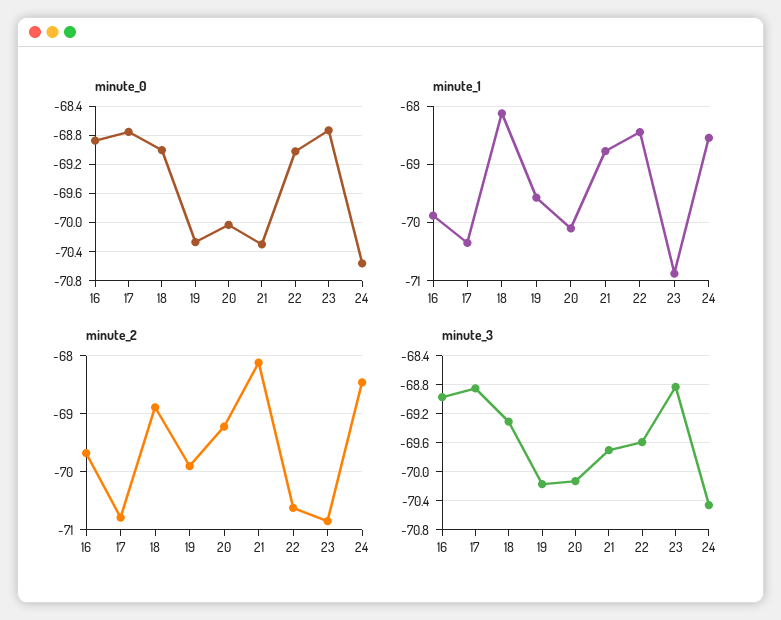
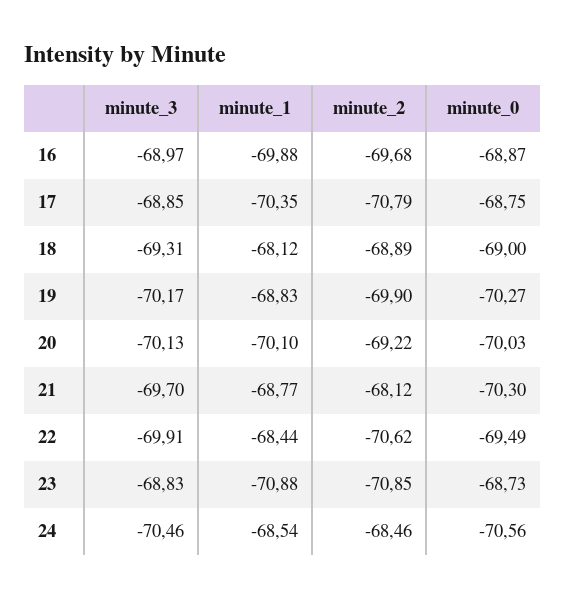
minute_0, 22: -69 -> -69.49
minute_1, 19: -69.6 -> -68.83
minute_3, 22: -69.6 -> -69.91

